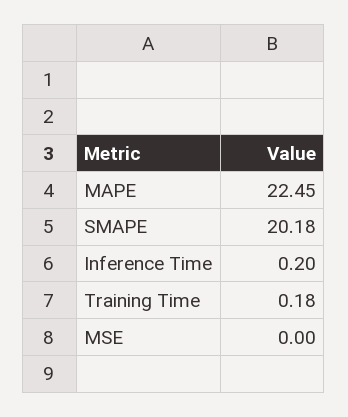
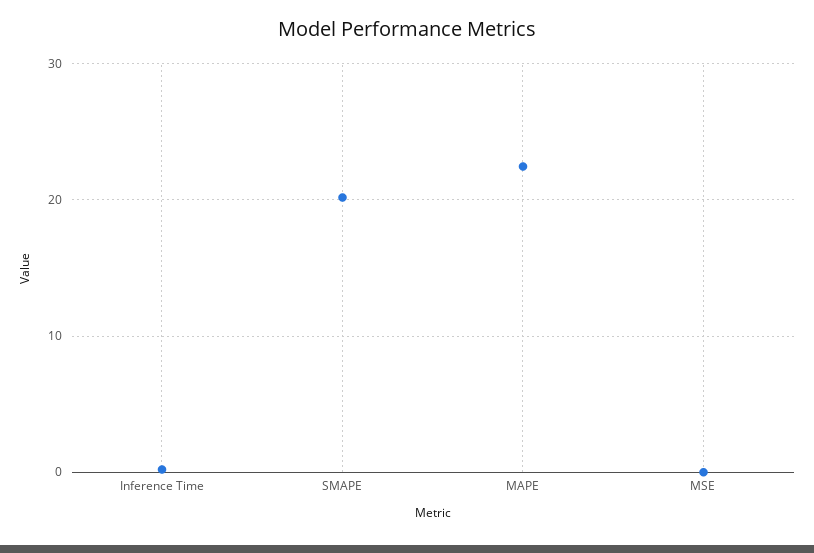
Training Time: 0.18 -> none

